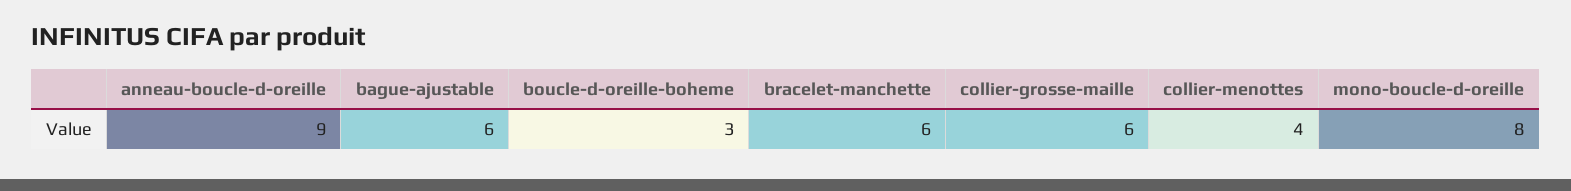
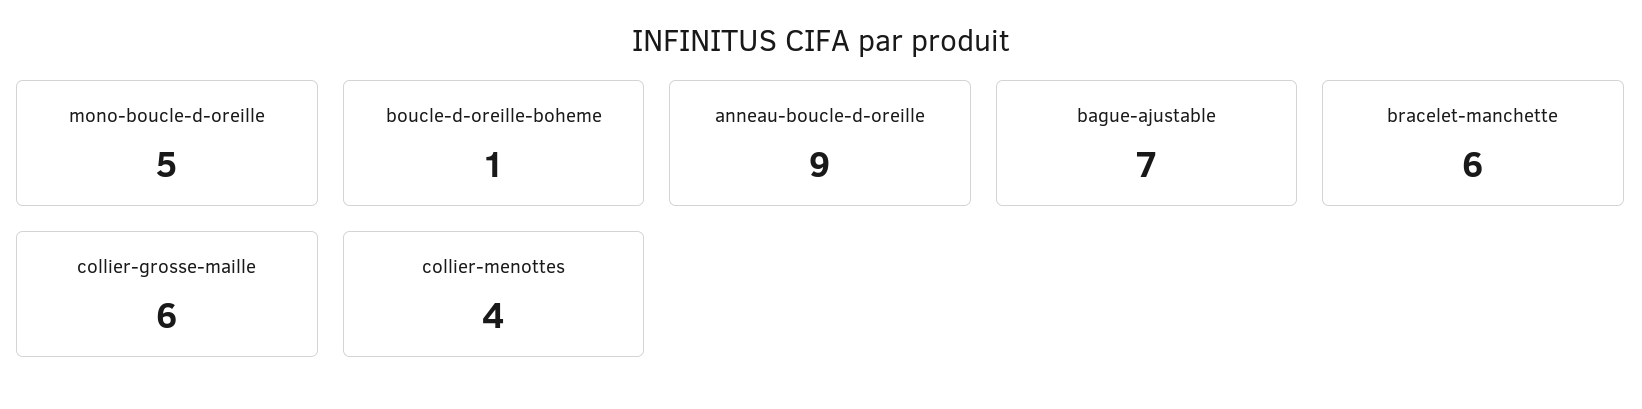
bague-ajustable: 6 -> 7
boucle-d-oreille-boheme: 3 -> 1
mono-boucle-d-oreille: 8 -> 5

